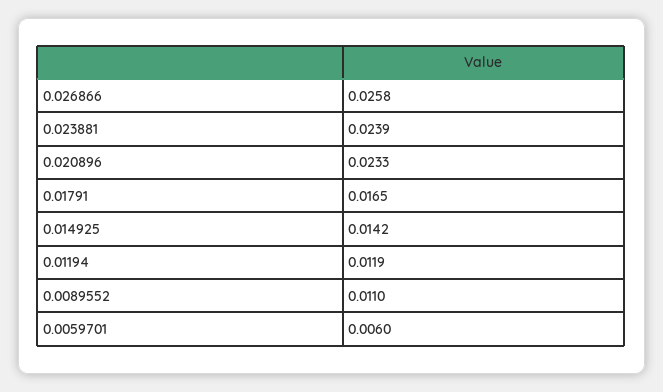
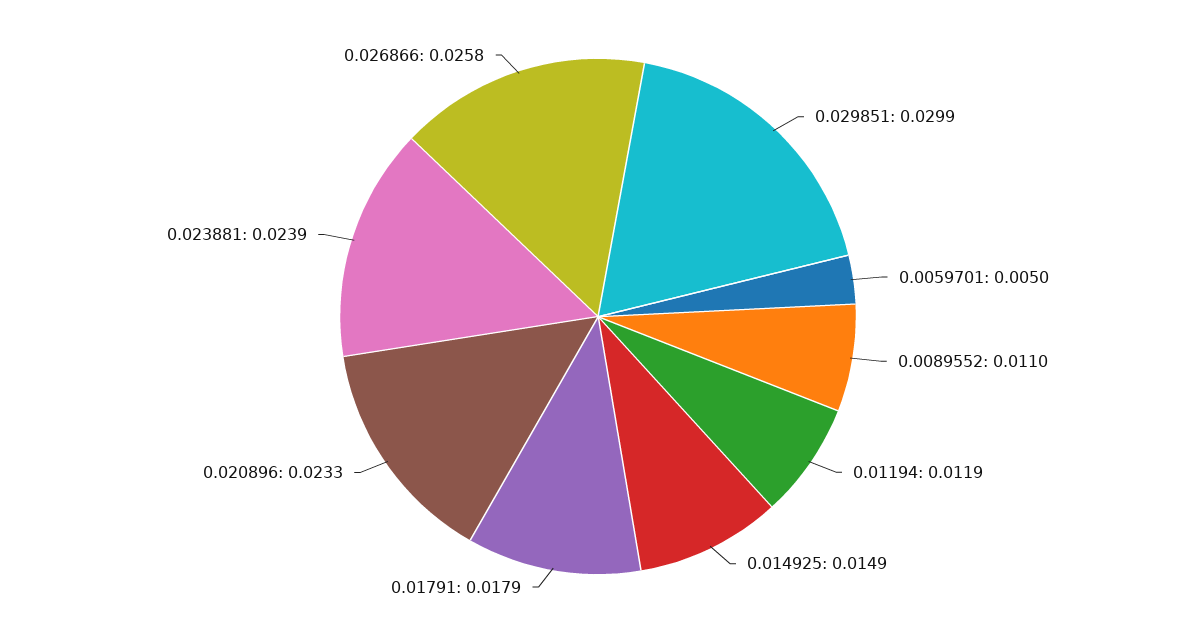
0.01791: 0.0165 -> 0.0179
0.014925: 0.0142 -> 0.0149
0.0059701: 0.006 -> 0.005
0.029851: none -> 0.0299

